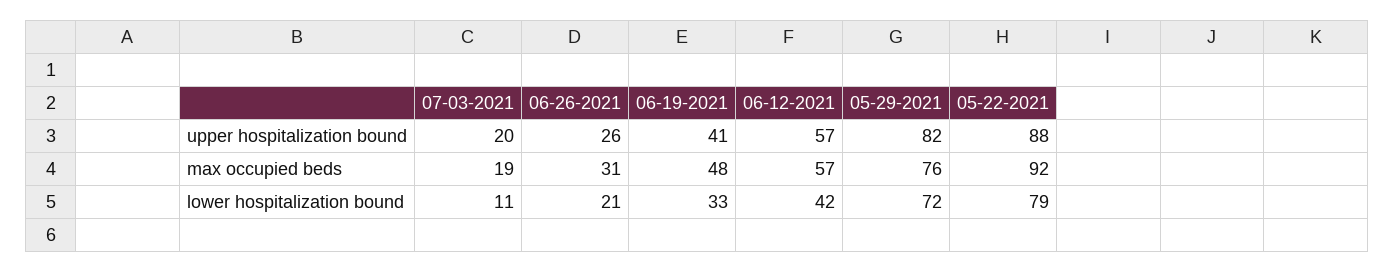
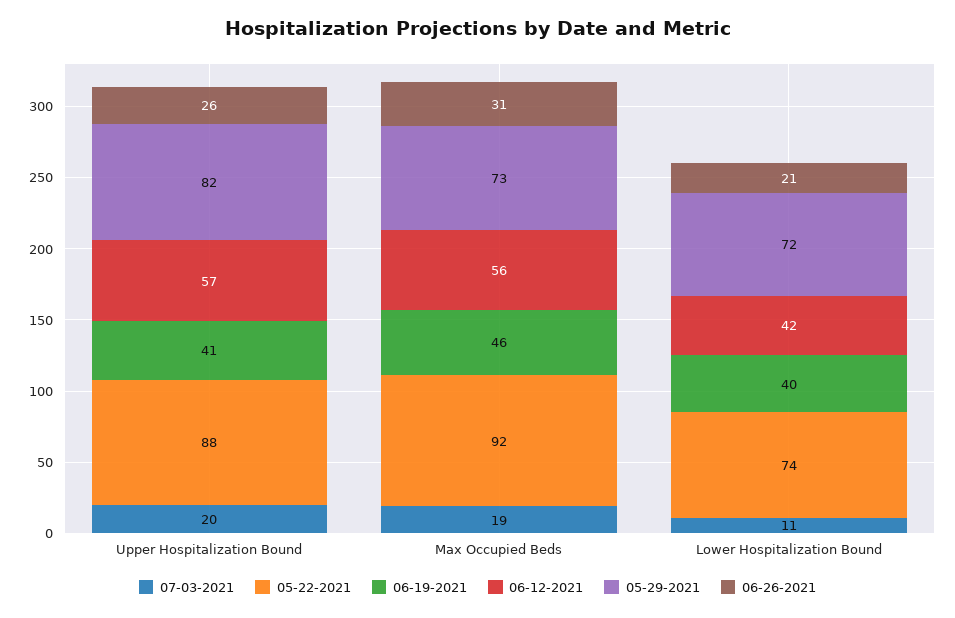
06-19-2021, max occupied beds: 48 -> 46
06-12-2021, max occupied beds: 57 -> 56
05-29-2021, max occupied beds: 76 -> 73
06-19-2021, lower hospitalization bound: 33 -> 40
05-22-2021, lower hospitalization bound: 79 -> 74

